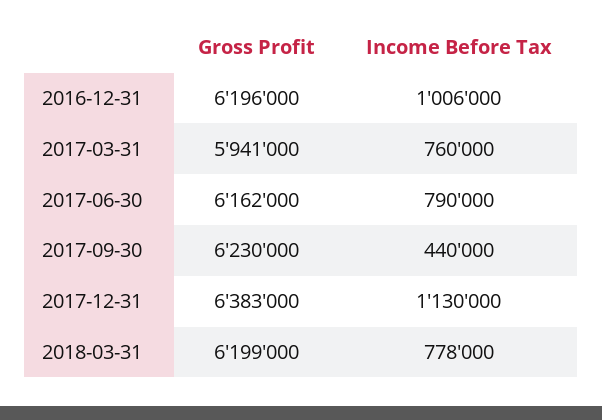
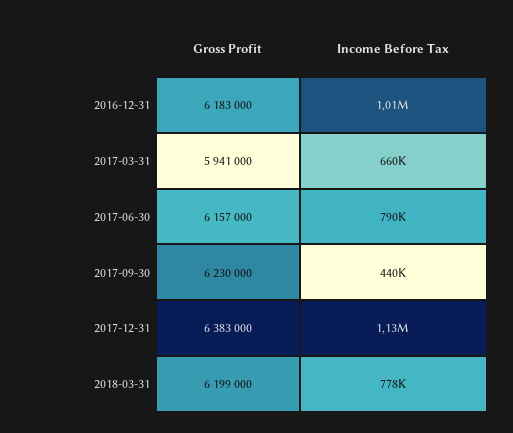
Gross Profit, 2016-12-31: 6196000 -> 6183000
Income Before Tax, 2017-03-31: 760000 -> 660000
Gross Profit, 2017-06-30: 6162000 -> 6157000

